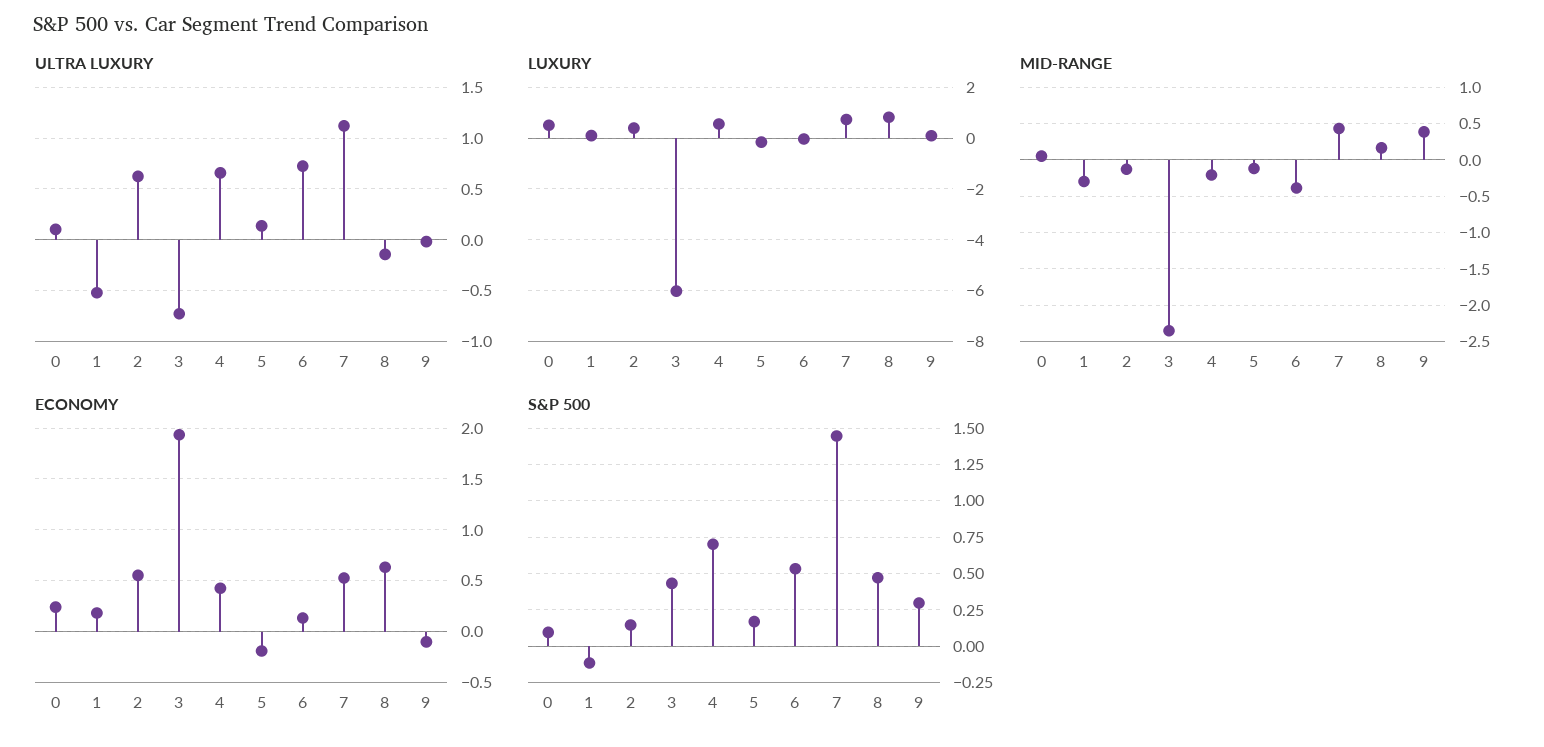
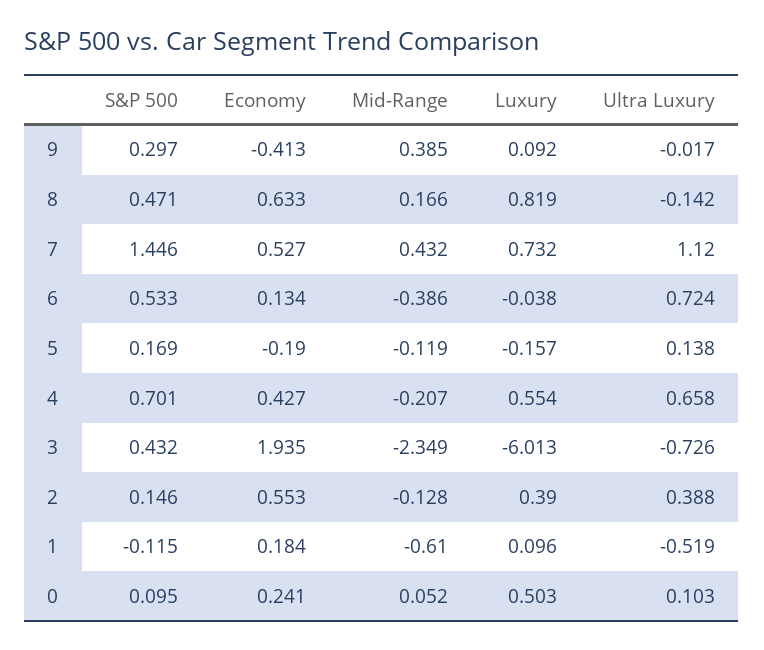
ULTRA LUXURY, 2: 0.6 -> 0.388
MID-RANGE, 1: -0.3 -> -0.61
ECONOMY, 9: -0.1 -> -0.413

